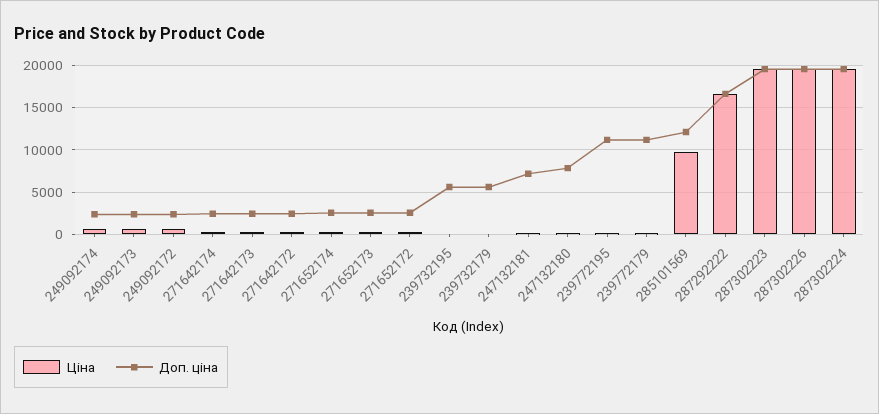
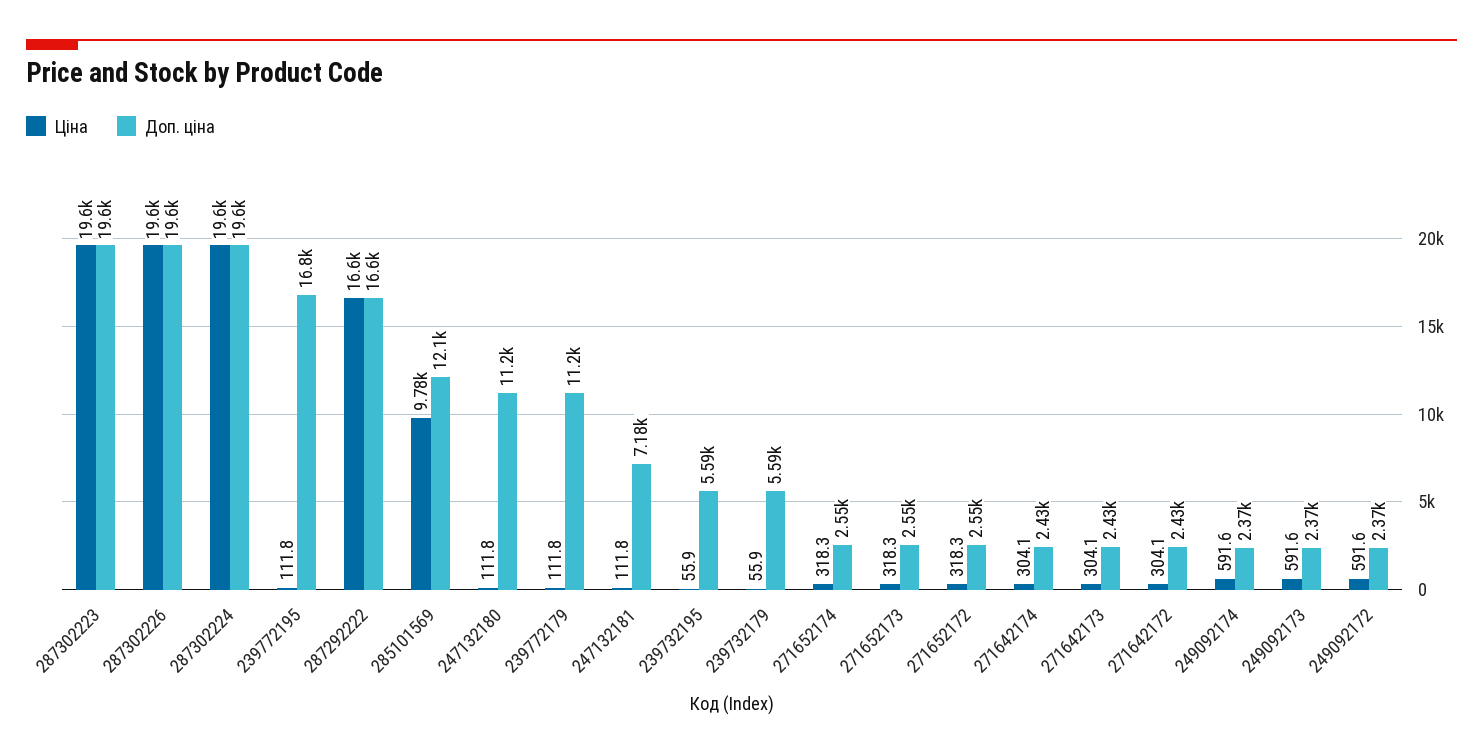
Доп. ціна, 247132180: 8000 -> 11200
Доп. ціна, 239772195: 11000 -> 16800

